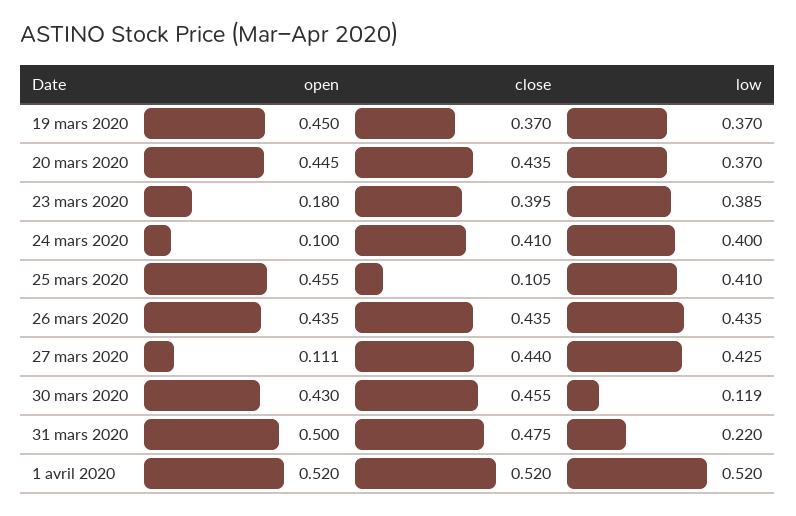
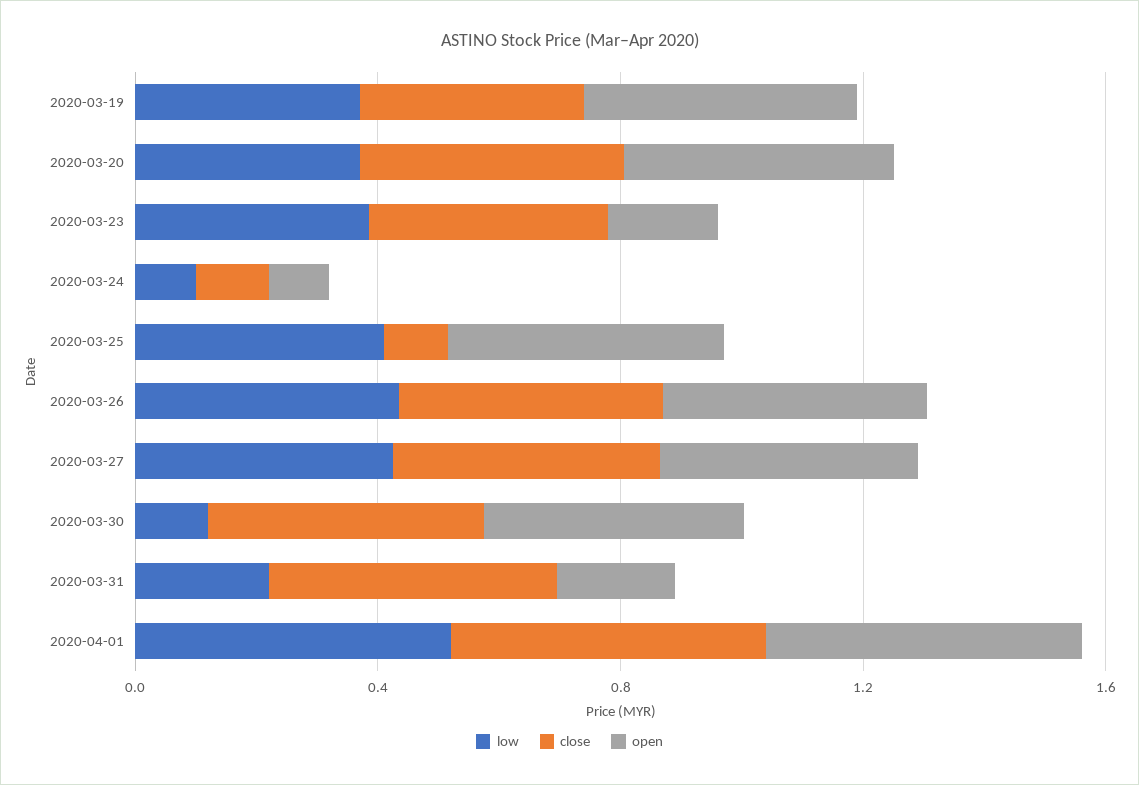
close, 24 mars 2020: 0.41 -> 0.1
low, 24 mars 2020: 0.4 -> 0.1
open, 27 mars 2020: 0.111 -> 0.4
open, 31 mars 2020: 0.5 -> 0.2

